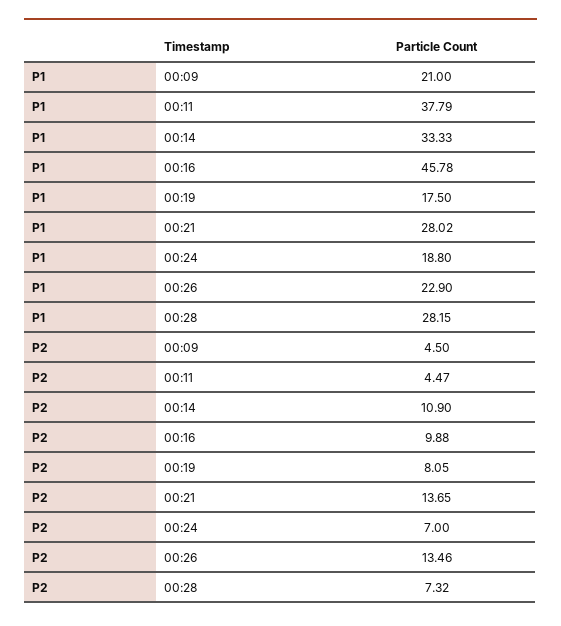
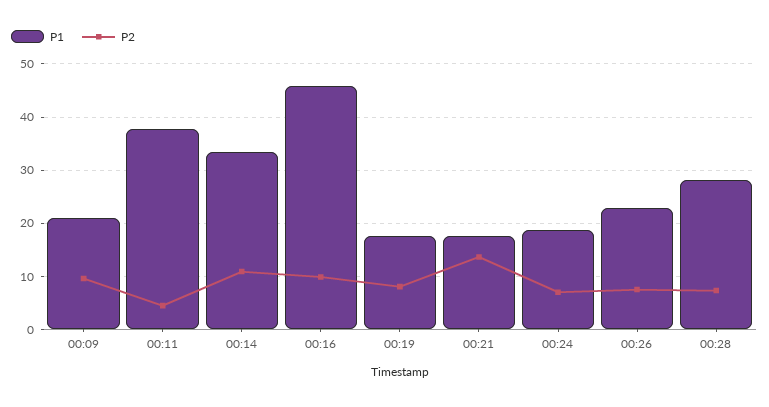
P1, 00:21: 28.02 -> 18
P2, 00:09: 4.5 -> 10
P2, 00:26: 13.46 -> 8

